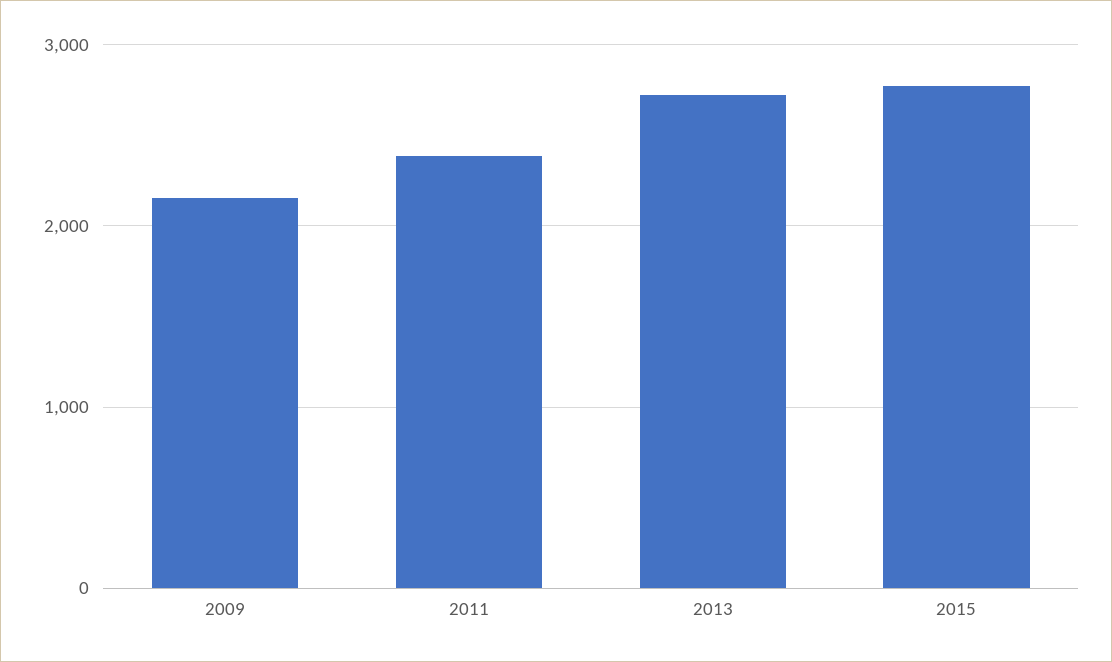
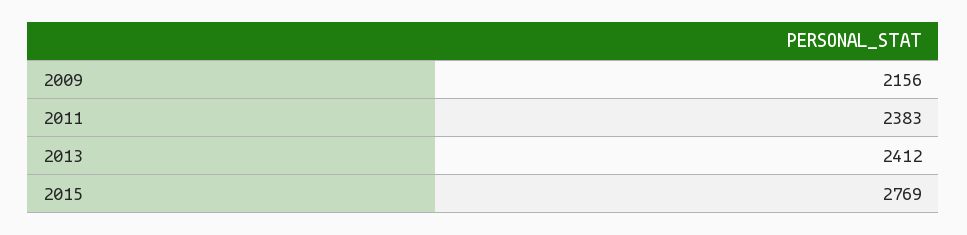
2013: 2700 -> 2412

